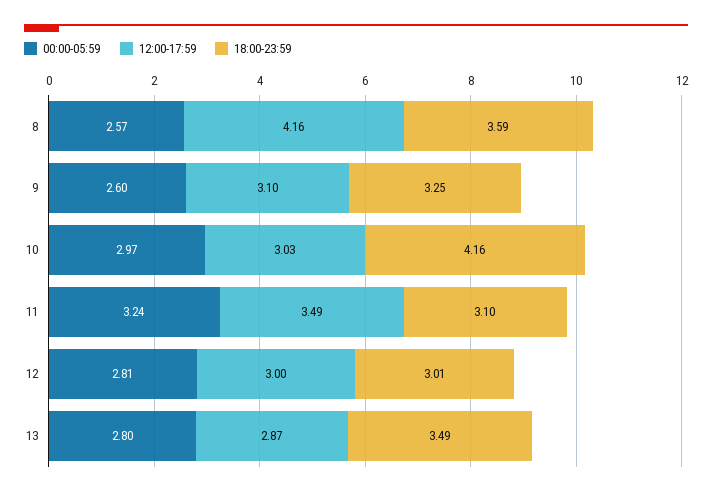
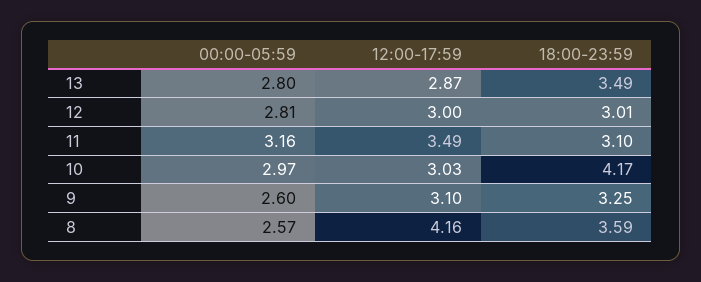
18:00-23:59, 10: 4.16 -> 4.17
00:00-05:59, 11: 3.24 -> 3.16

